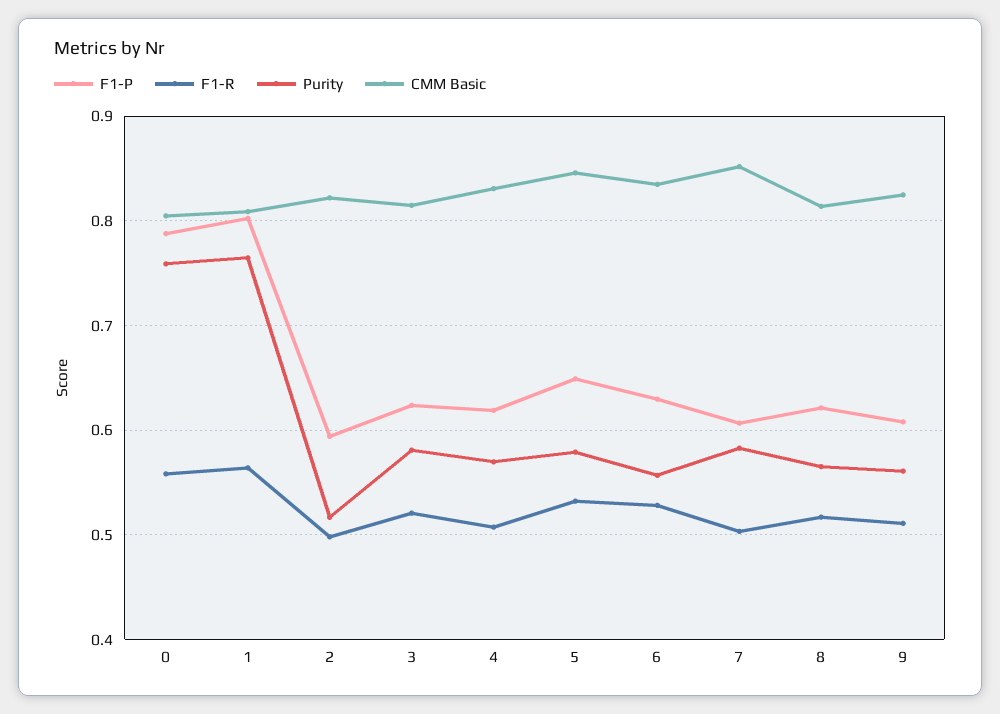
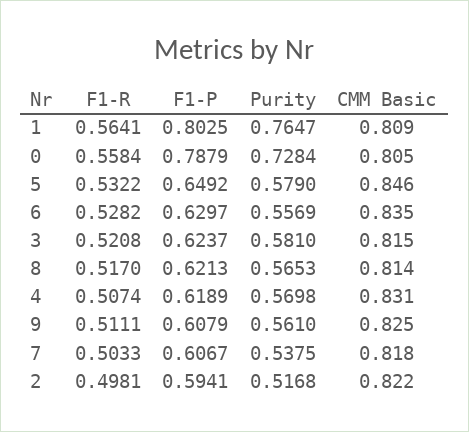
Purity, 0: 0.76 -> 0.7284
Purity, 7: 0.58 -> 0.5375
CMM Basic, 7: 0.85 -> 0.818

